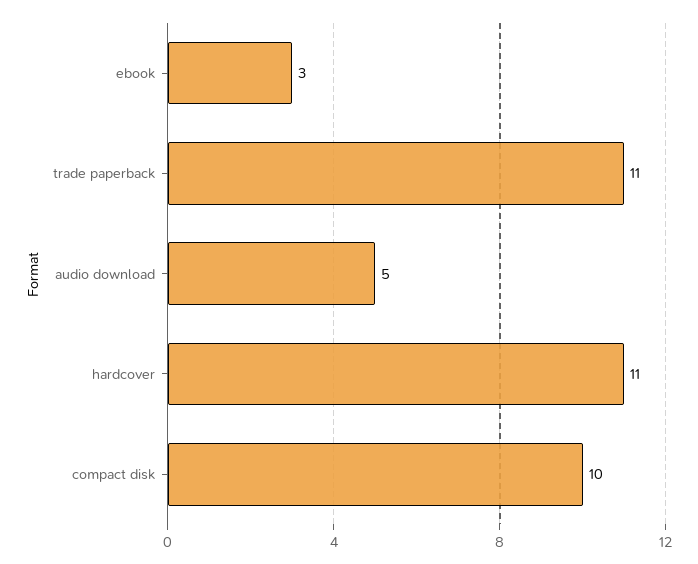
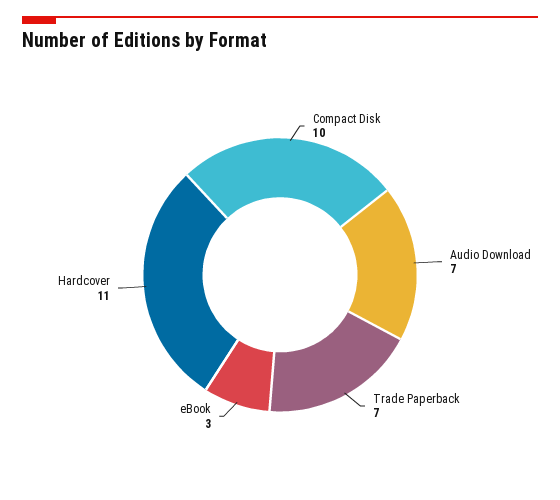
trade paperback: 11 -> 7
audio download: 5 -> 7

